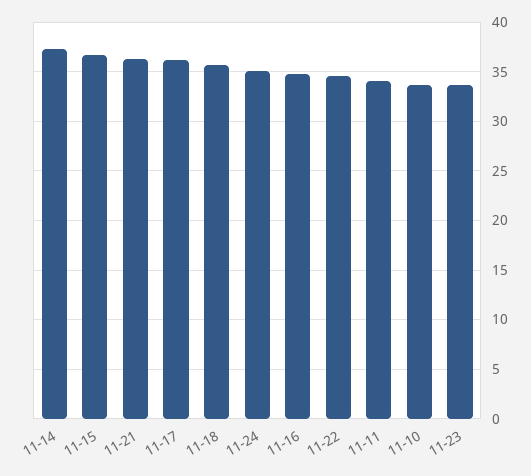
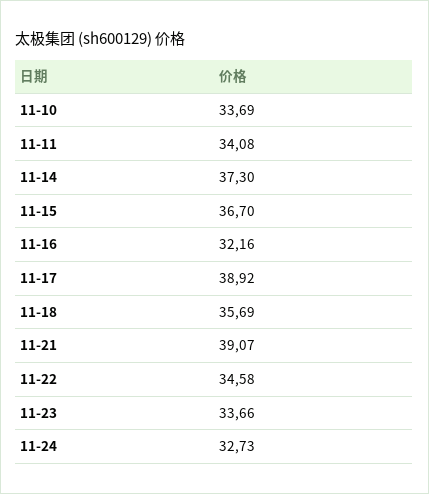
11-21: 36 -> 39.07
11-17: 36 -> 38.92
11-24: 35 -> 32.73
11-16: 35 -> 32.16

